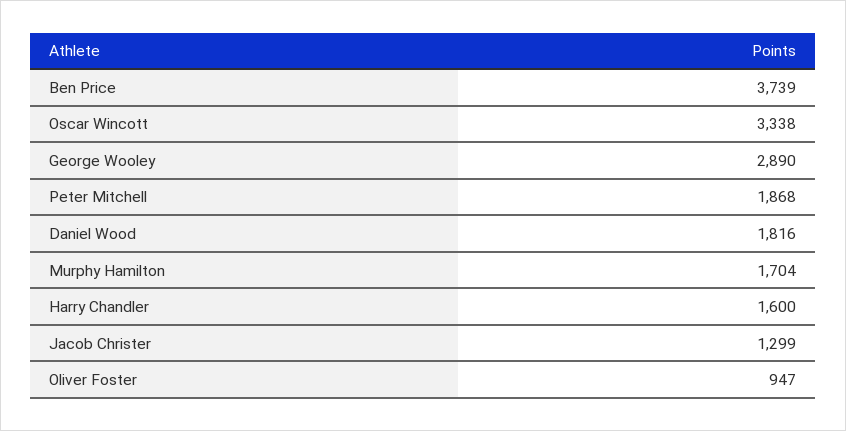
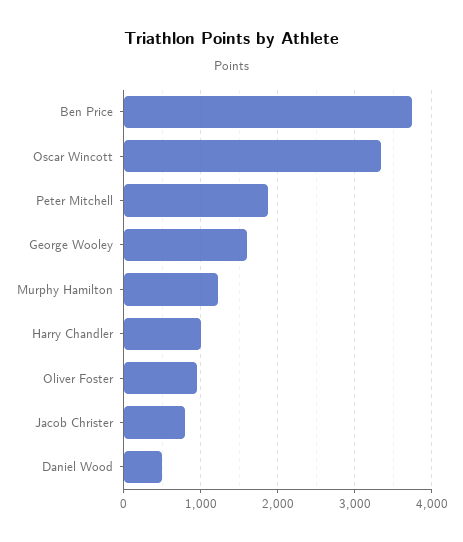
George Wooley: 2890 -> 1600
Daniel Wood: 1816 -> 500
Murphy Hamilton: 1704 -> 1200
Harry Chandler: 1600 -> 1000
Jacob Christer: 1299 -> 800

